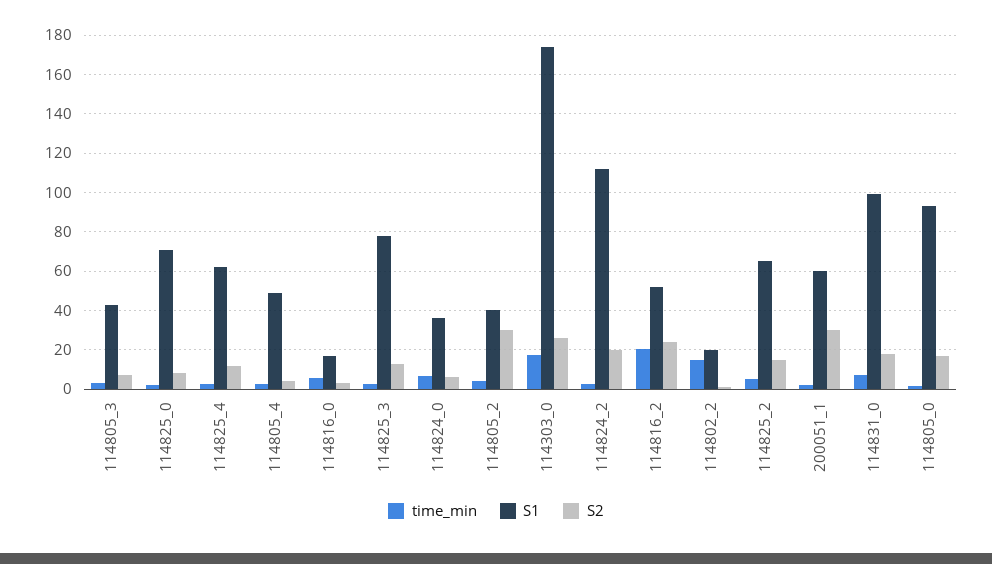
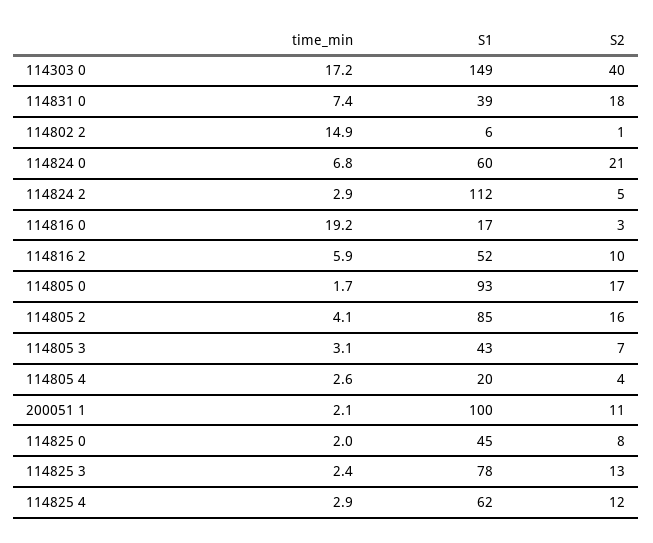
S1, 114825_0: 70 -> 45
S1, 114805_4: 50 -> 20
time_min, 114816_0: 5 -> 19.2
S1, 114824_0: 35 -> 60
S2, 114824_0: 5 -> 21
S1, 114805_2: 40 -> 85
S2, 114805_2: 30 -> 16
S1, 114303_0: 175 -> 149
S2, 114303_0: 25 -> 40
S2, 114824_2: 20 -> 5
time_min, 114816_2: 20 -> 5.9
S2, 114816_2: 25 -> 10
S1, 114802_2: 20 -> 6
time_min, 114825_2: 5 -> none
S1, 114825_2: 65 -> none
S2, 114825_2: 15 -> none
S1, 200051_1: 60 -> 100
S2, 200051_1: 30 -> 11
S1, 114831_0: 100 -> 39

